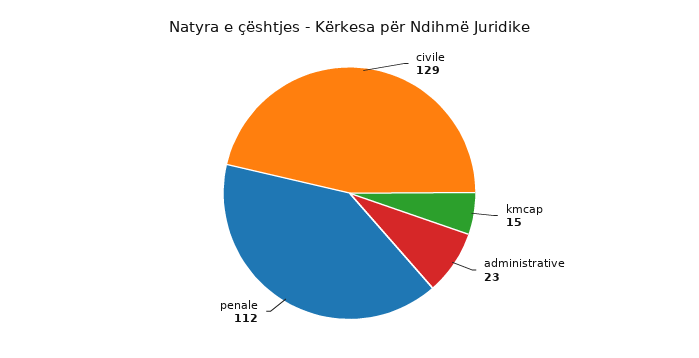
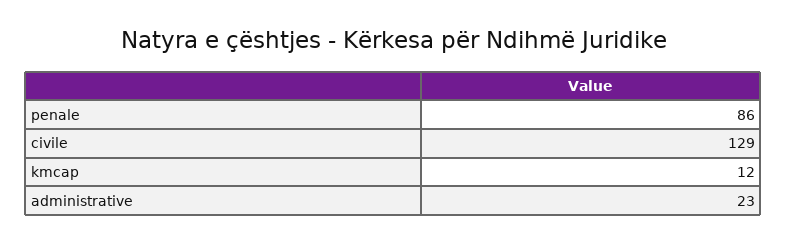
kmcap: 15 -> 12
penale: 112 -> 86

